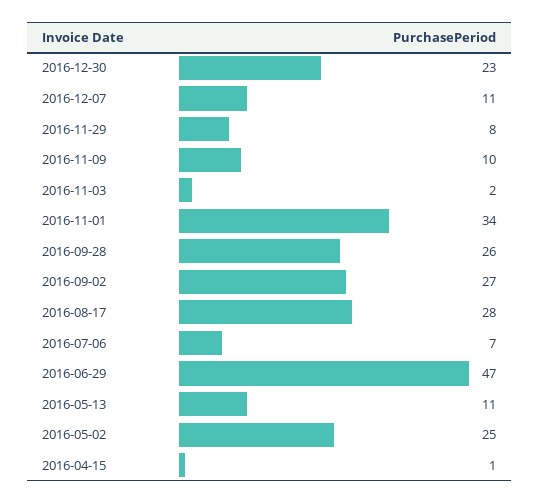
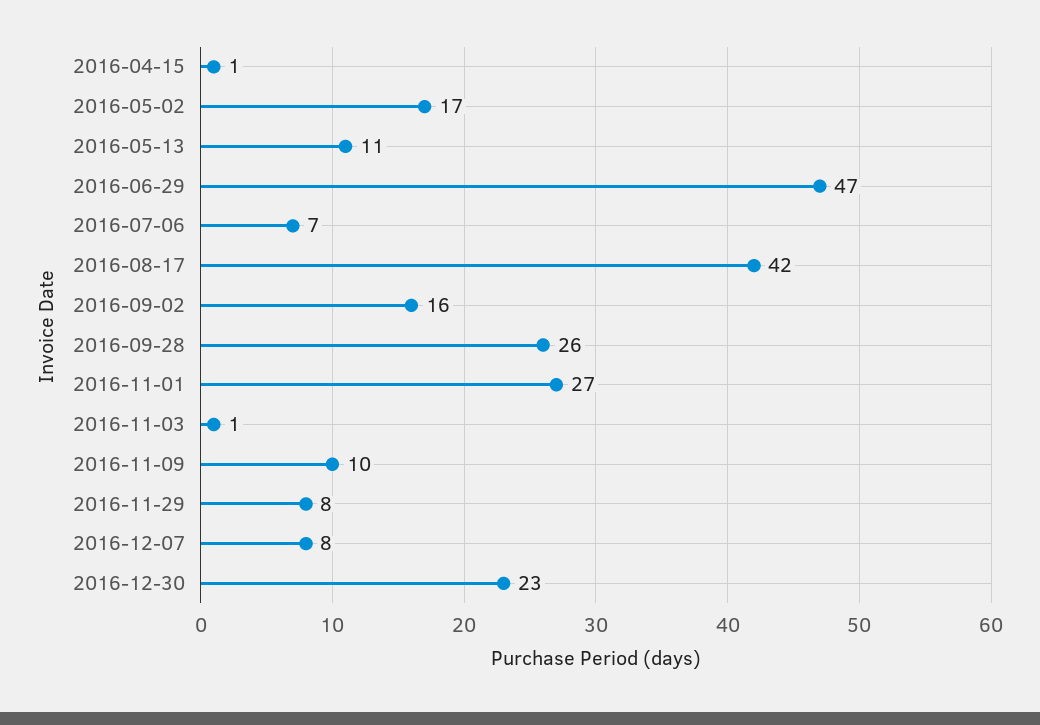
2016-12-07: 11 -> 8
2016-11-03: 2 -> 1
2016-11-01: 34 -> 27
2016-09-02: 27 -> 16
2016-08-17: 28 -> 42
2016-05-02: 25 -> 17

